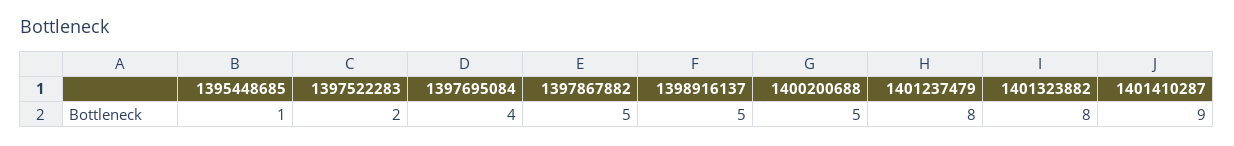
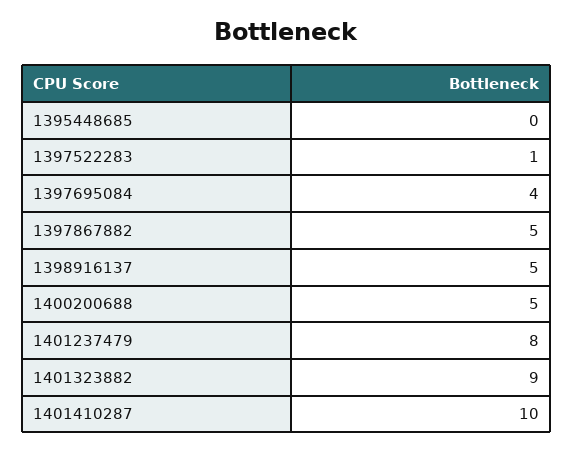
1395448685: 1 -> 0
1397522283: 2 -> 1
1401323882: 8 -> 9
1401410287: 9 -> 10

